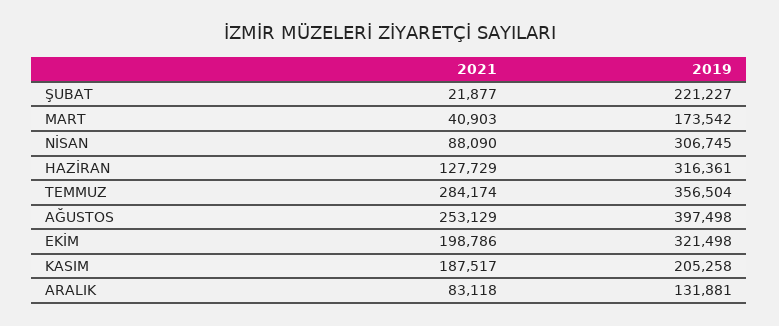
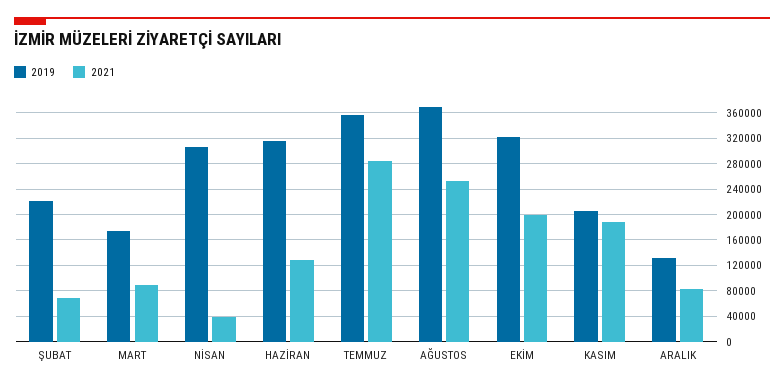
2021, ŞUBAT: 21877 -> 70000
2021, MART: 40903 -> 90000
2021, NİSAN: 88090 -> 40000
2019, AĞUSTOS: 397498 -> 370000

